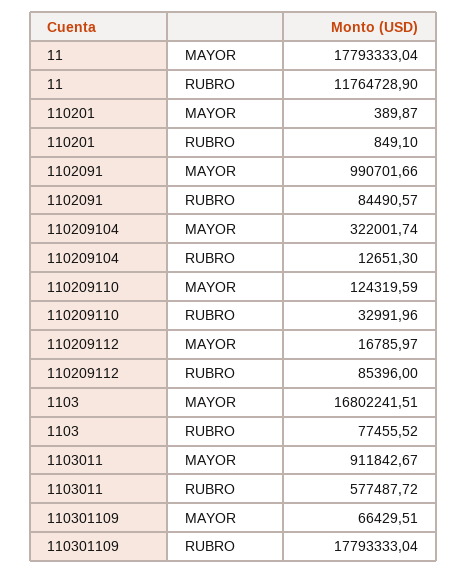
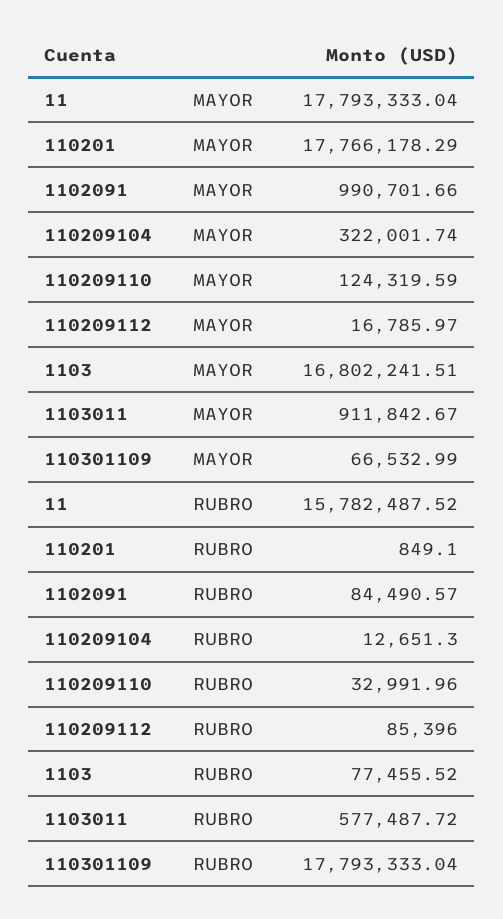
11, RUBRO: 11764728.9 -> 15782487.52
110201, MAYOR: 389.87 -> 17766178.29
110301109, MAYOR: 66429.51 -> 66532.99

